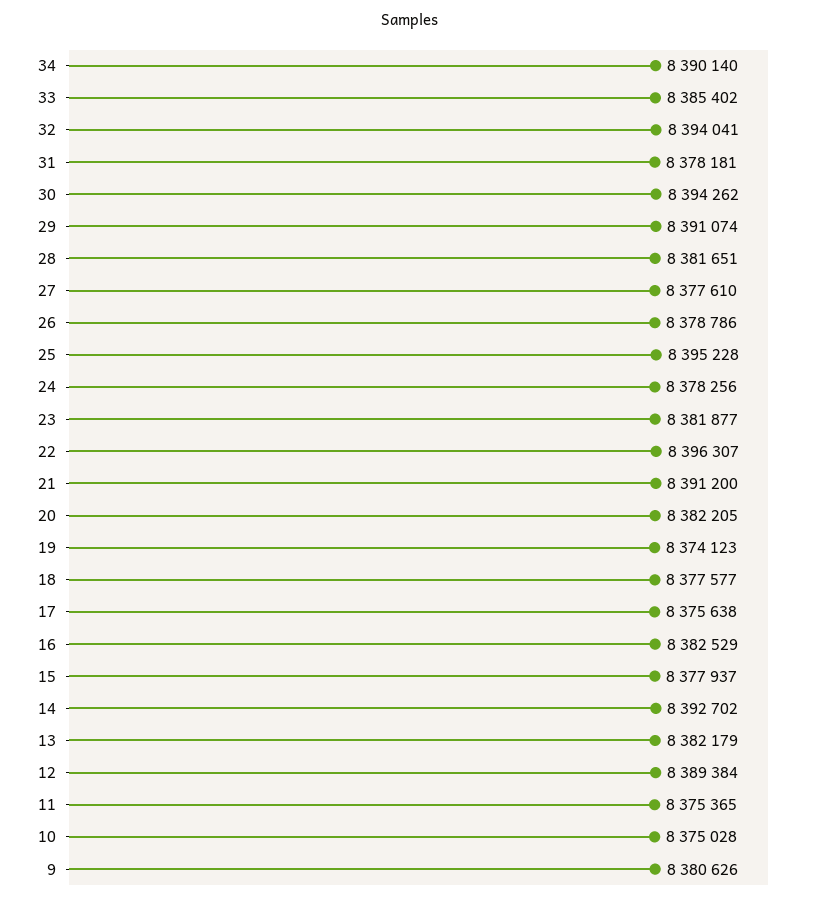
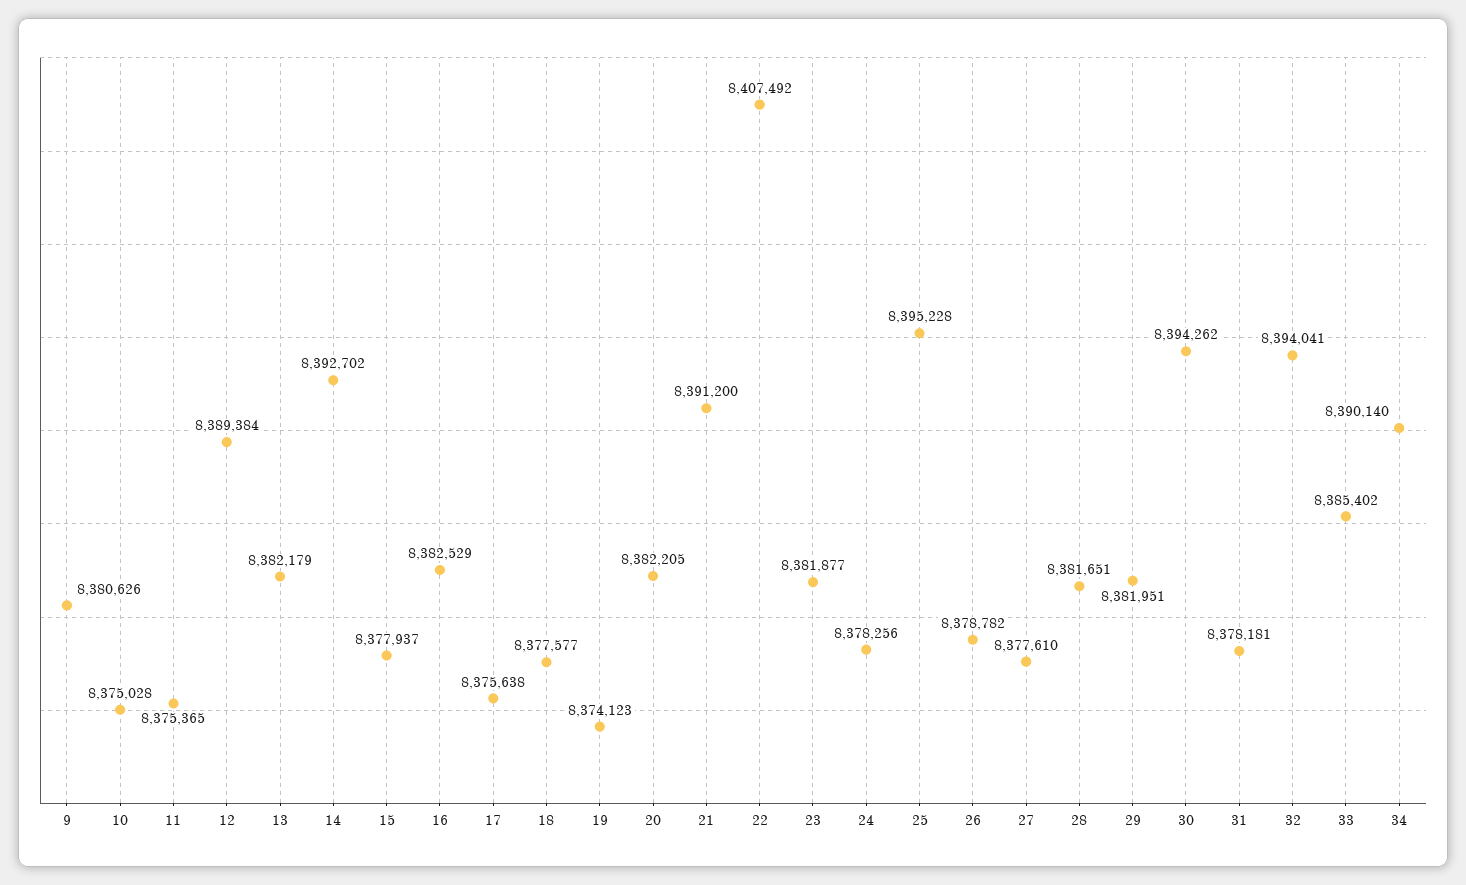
29: 8391074 -> 8381951
26: 8378786 -> 8378782
22: 8396307 -> 8407492

